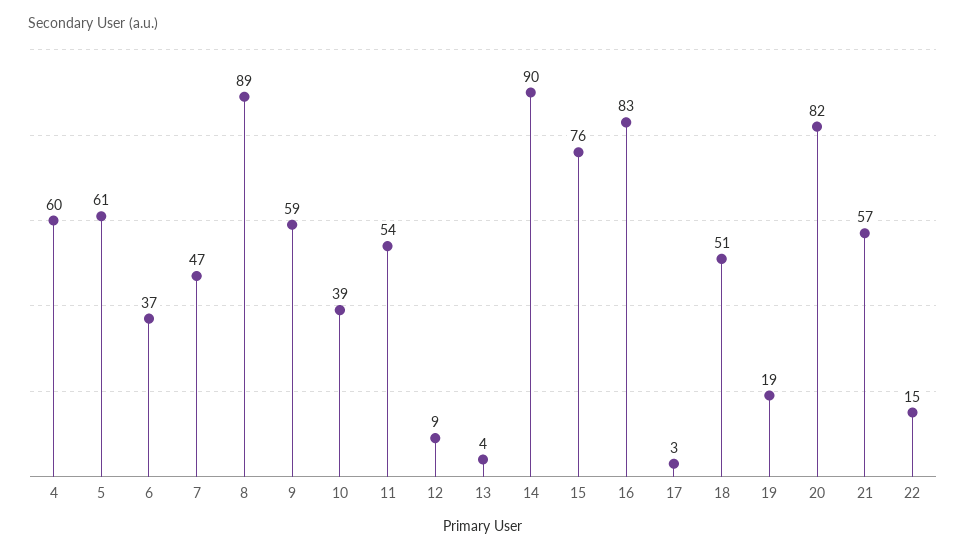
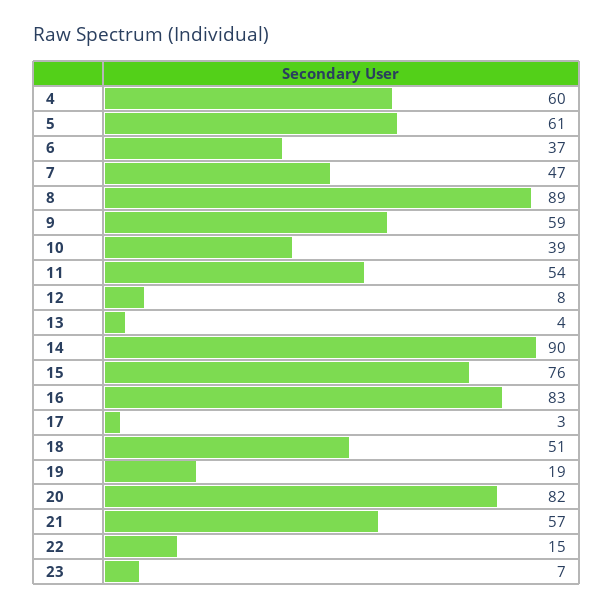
12: 9 -> 8
23: none -> 7

